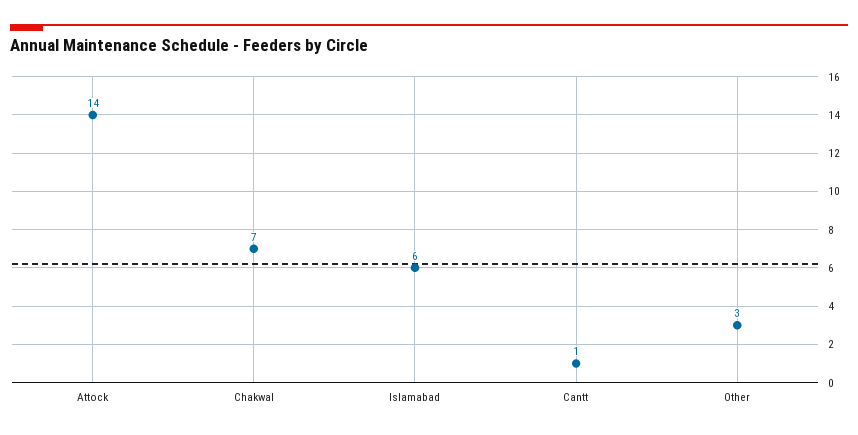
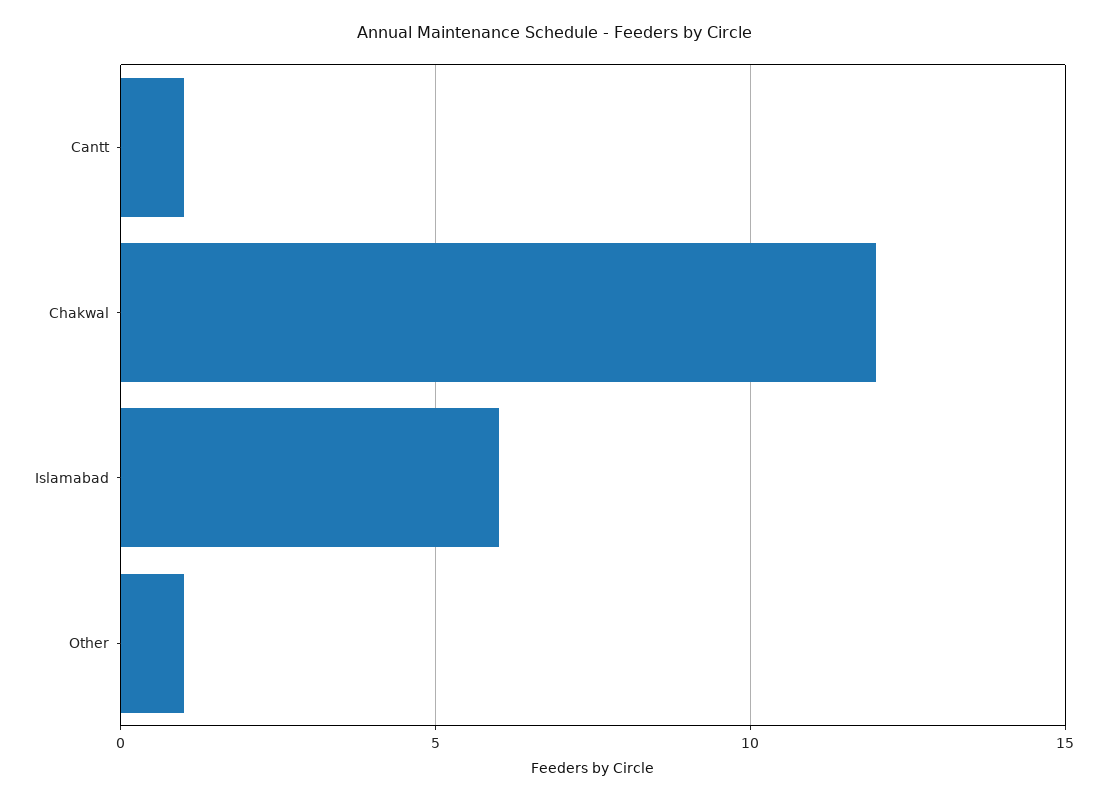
Attock: 14 -> none
Chakwal: 7 -> 12
Other: 3 -> 1

